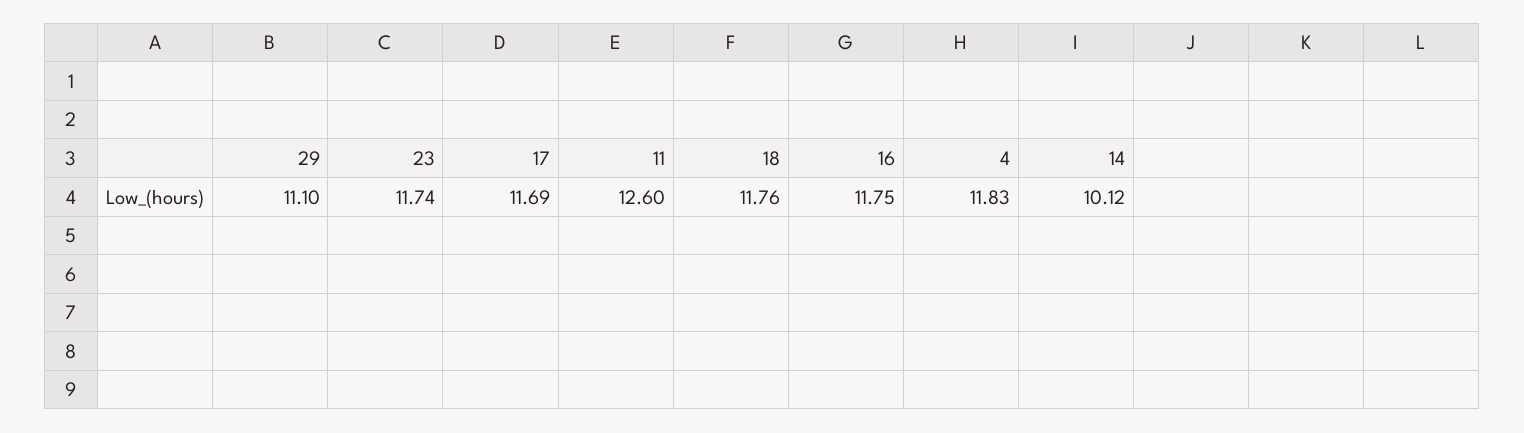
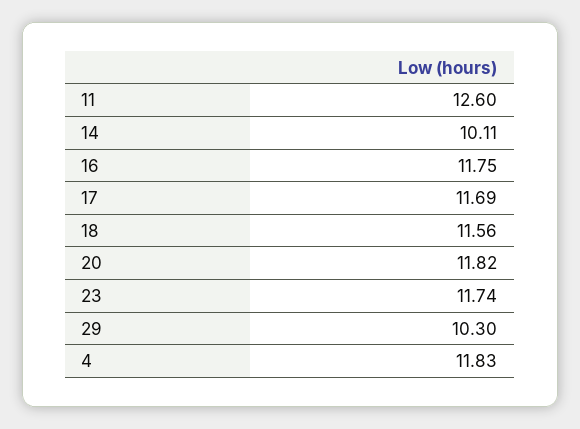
29: 11.1 -> 10.3
18: 11.76 -> 11.56
14: 10.12 -> 10.11
20: none -> 11.82

